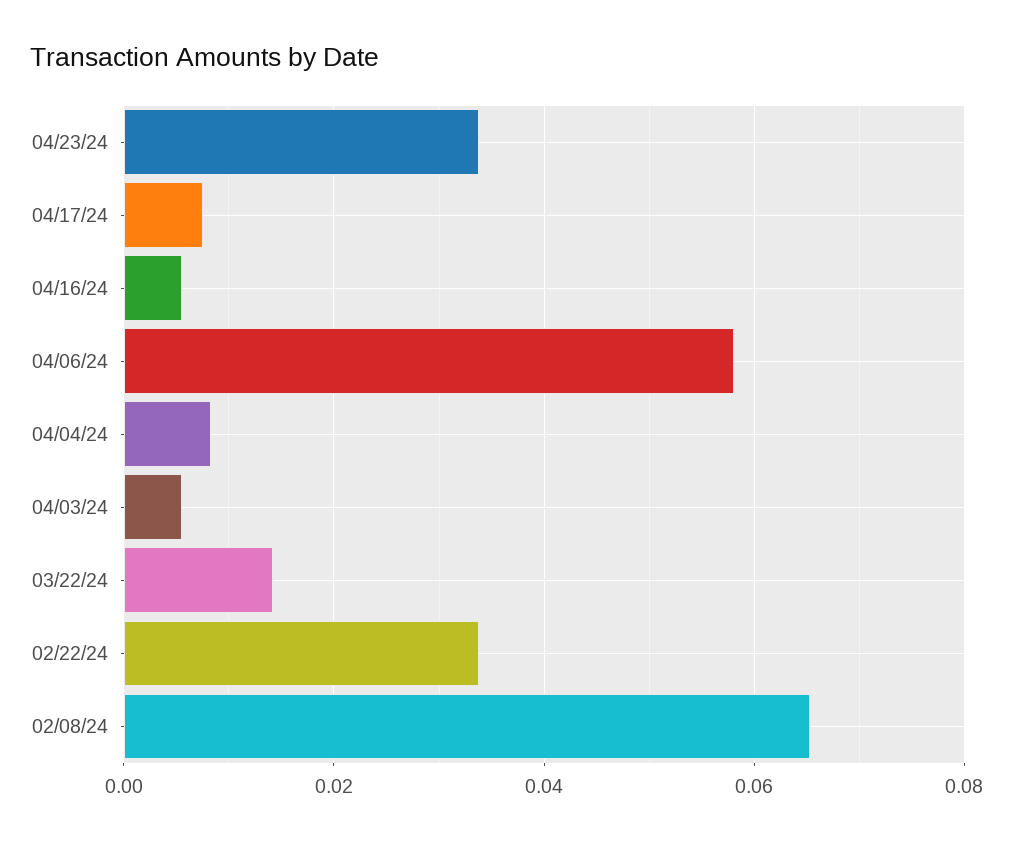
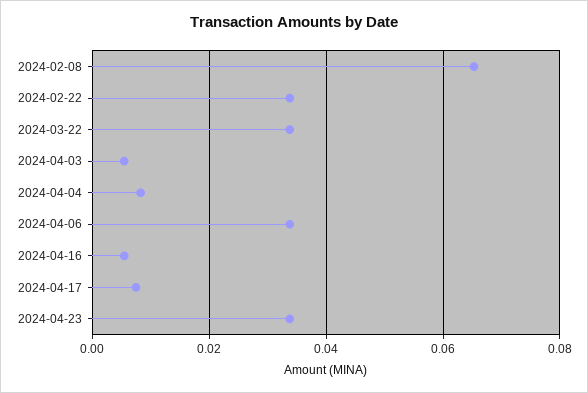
04/06/24: 0.058 -> 0.034
03/22/24: 0.014 -> 0.034

